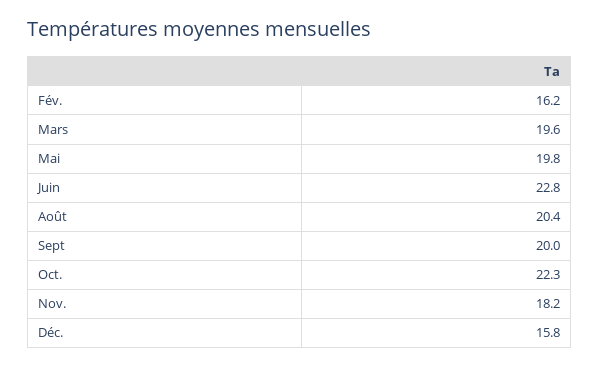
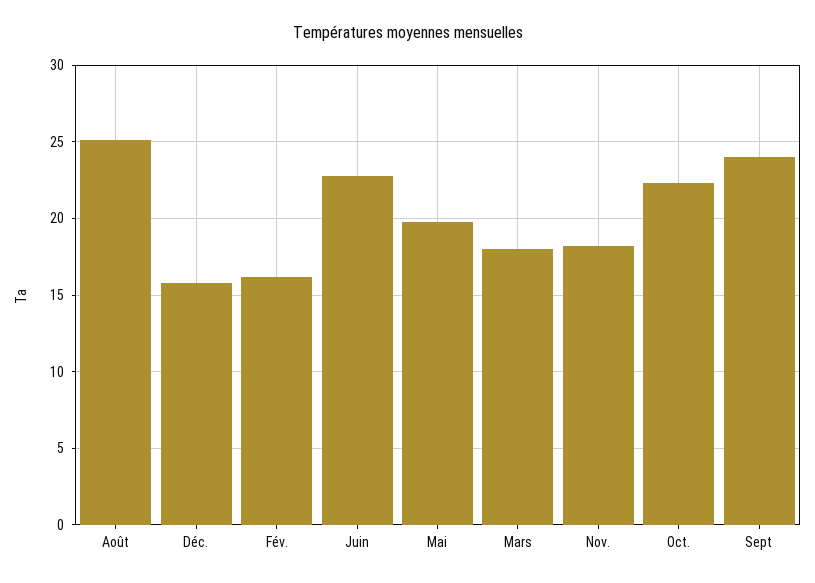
Mars: 19.6 -> 18
Août: 20.4 -> 25
Sept: 20 -> 24

